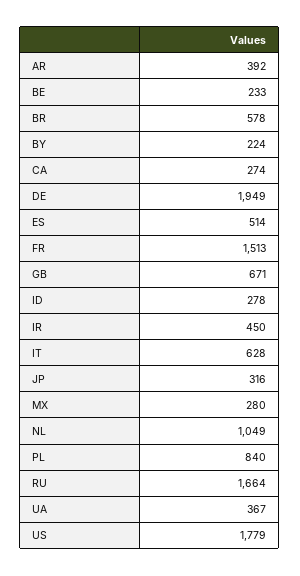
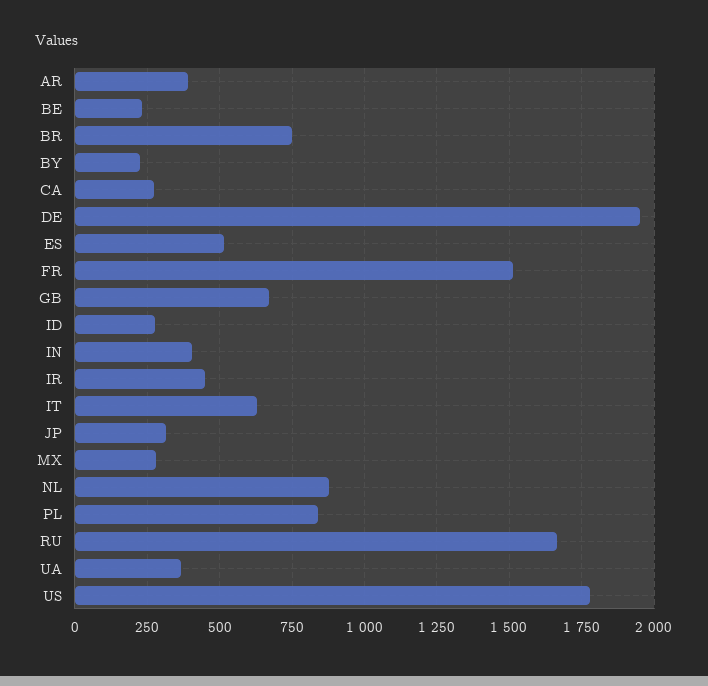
BR: 578 -> 750
NL: 1049 -> 875
IN: none -> 400

